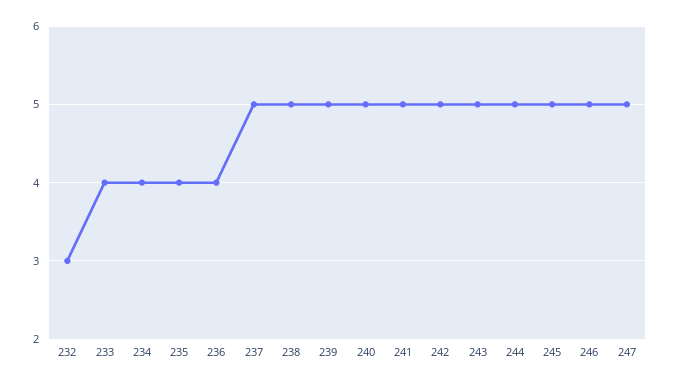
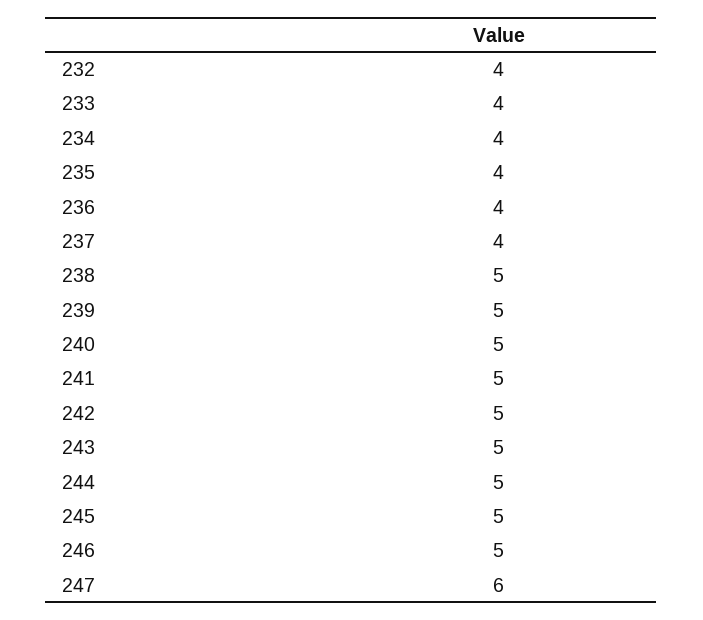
232: 3 -> 4
237: 5 -> 4
247: 5 -> 6

